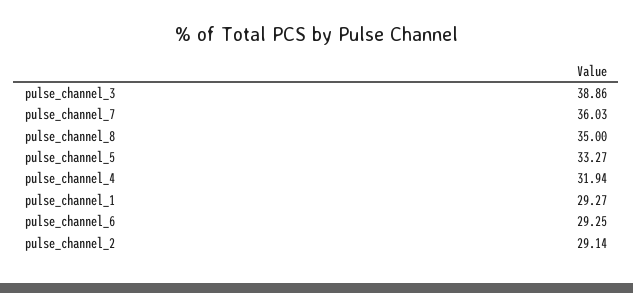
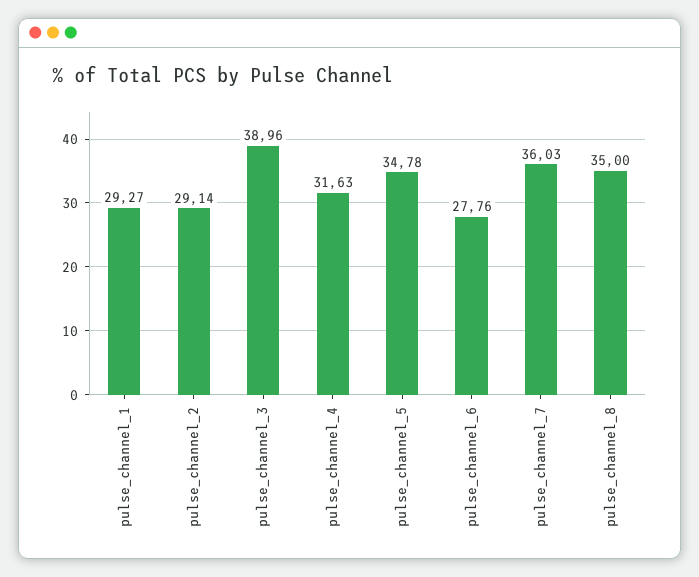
pulse_channel_3: 38.86 -> 38.96
pulse_channel_5: 33.27 -> 34.78
pulse_channel_4: 31.94 -> 31.63
pulse_channel_6: 29.25 -> 27.76

